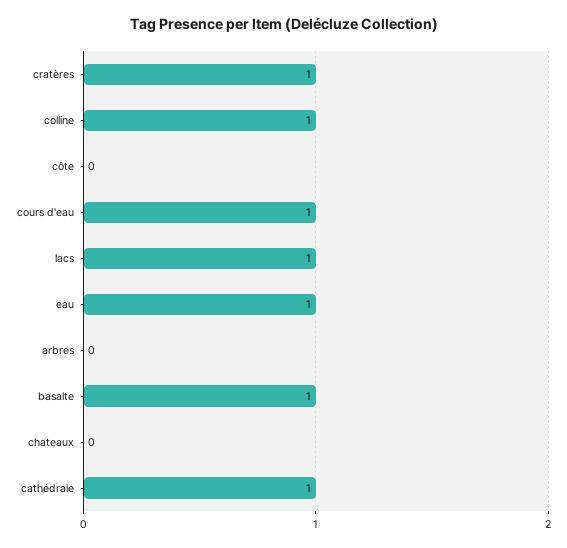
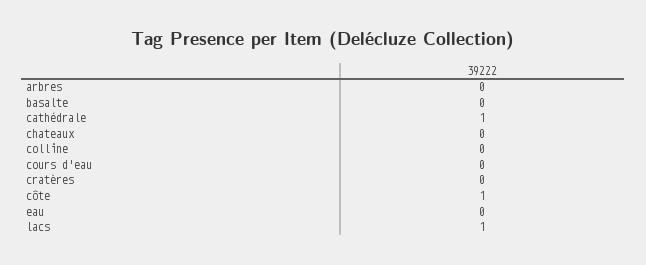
cratères: 1 -> 0
colline: 1 -> 0
côte: 0 -> 1
cours d'eau: 1 -> 0
eau: 1 -> 0
basalte: 1 -> 0

